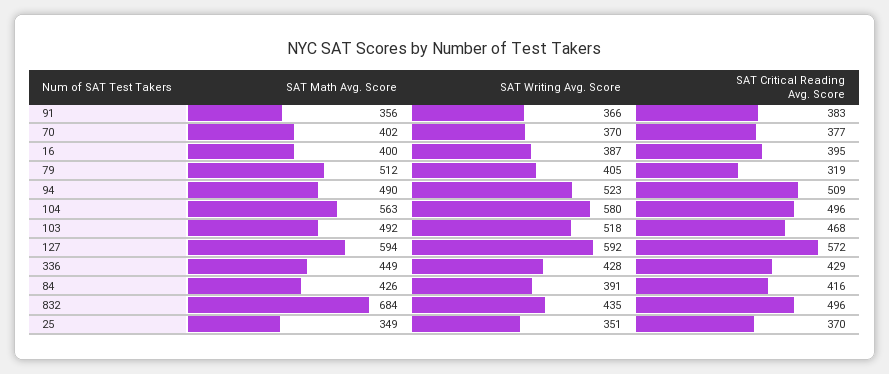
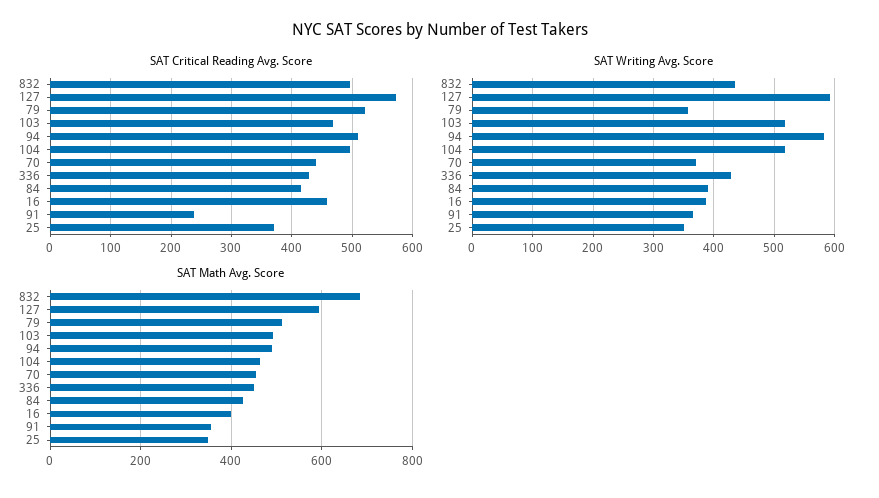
SAT Critical Reading Avg. Score, 91: 383 -> 240
SAT Math Avg. Score, 70: 402 -> 460
SAT Critical Reading Avg. Score, 70: 377 -> 440
SAT Critical Reading Avg. Score, 16: 395 -> 460
SAT Writing Avg. Score, 79: 405 -> 360
SAT Critical Reading Avg. Score, 79: 319 -> 520
SAT Writing Avg. Score, 94: 523 -> 580
SAT Math Avg. Score, 104: 563 -> 460
SAT Writing Avg. Score, 104: 580 -> 520

